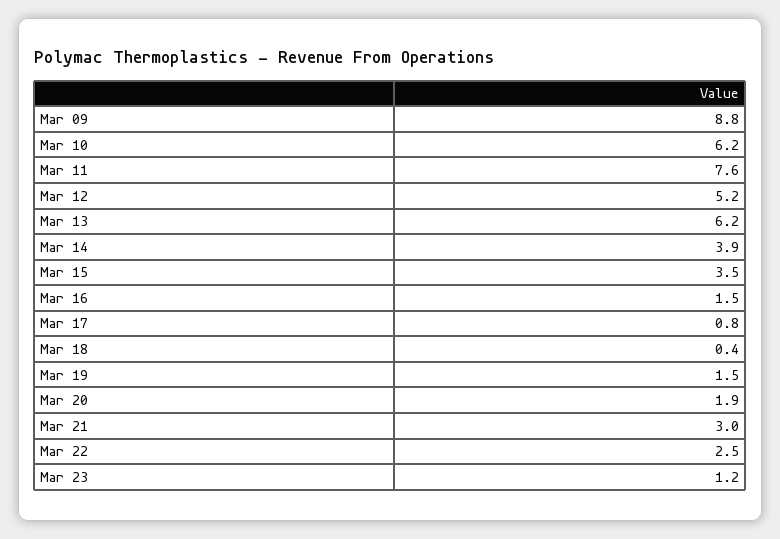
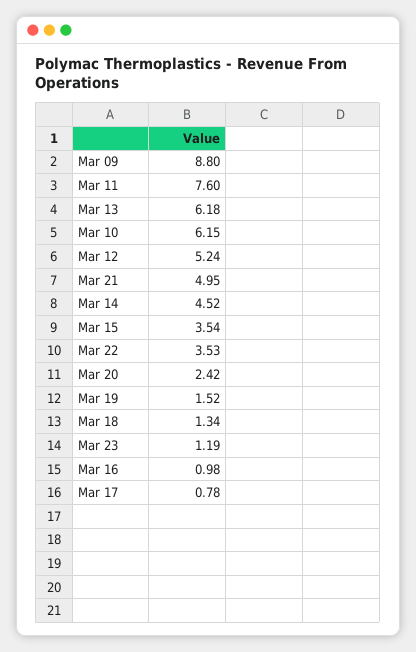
Mar 14: 3.9 -> 4.52
Mar 16: 1.5 -> 0.98
Mar 18: 0.4 -> 1.34
Mar 20: 1.9 -> 2.42
Mar 21: 3 -> 4.95
Mar 22: 2.5 -> 3.53

